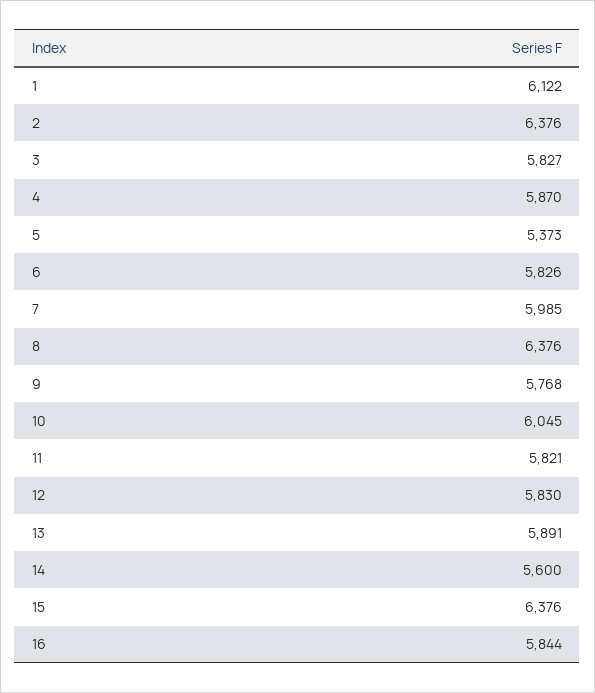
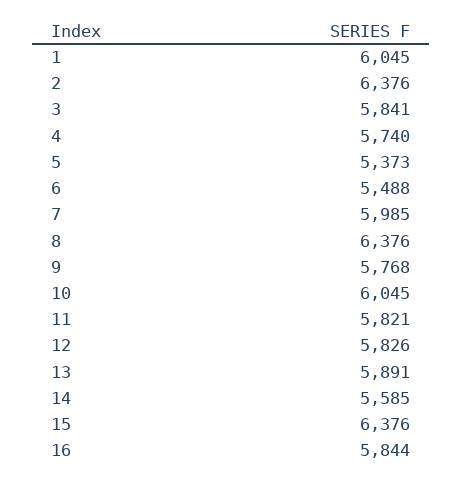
1: 6122 -> 6045
3: 5827 -> 5841
4: 5870 -> 5740
6: 5826 -> 5488
12: 5830 -> 5826
14: 5600 -> 5585

